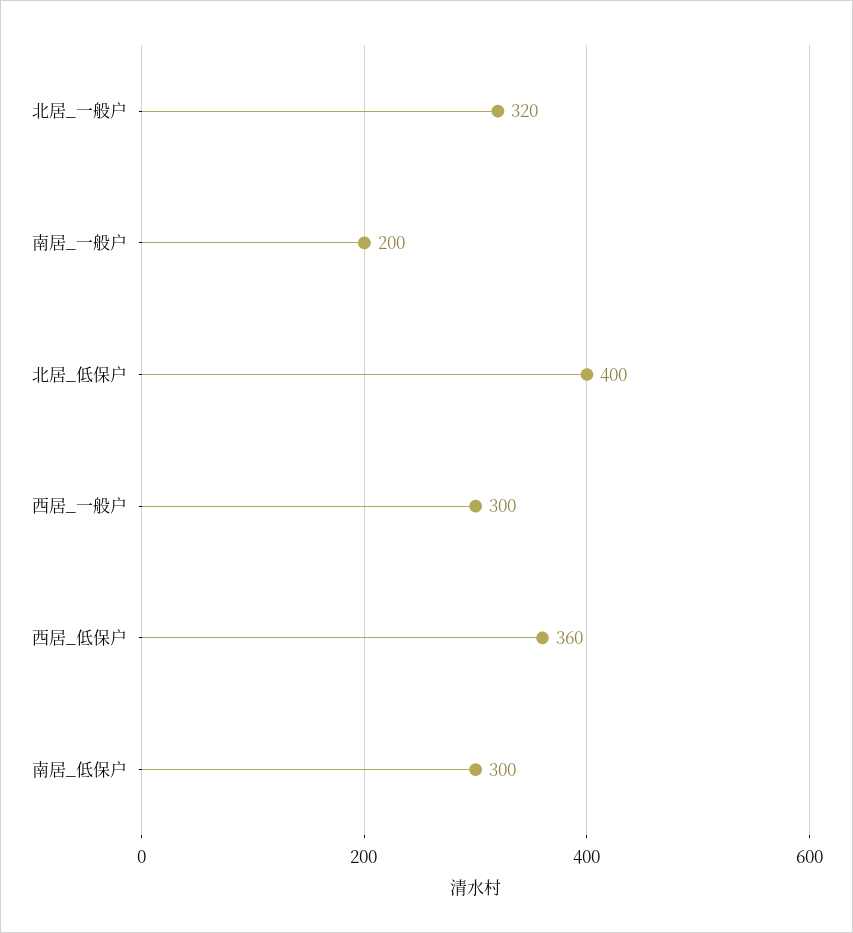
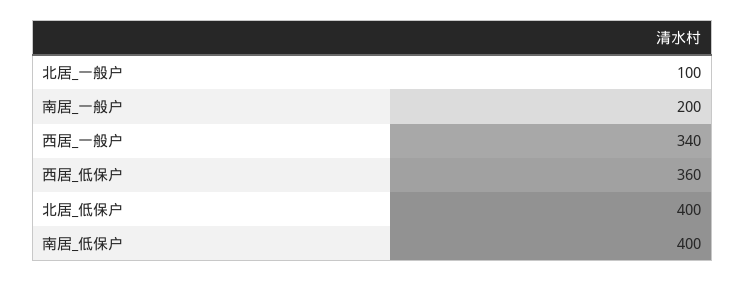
北居_一般户: 320 -> 100
西居_一般户: 300 -> 340
南居_低保户: 300 -> 400

